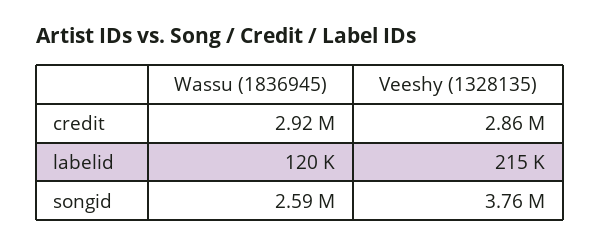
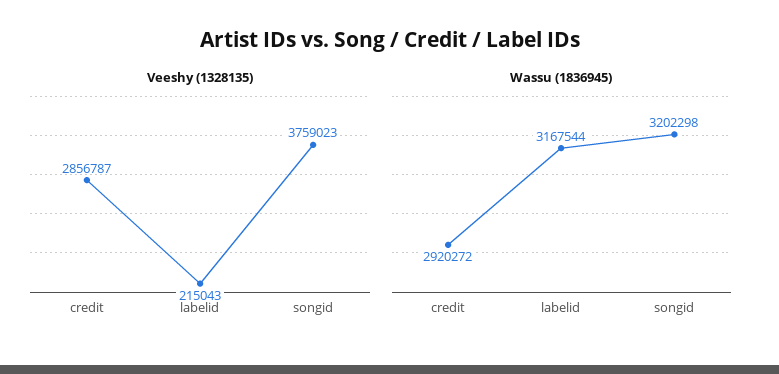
Wassu (1836945), labelid: 120000 -> 3167544
Wassu (1836945), songid: 2590000 -> 3202298

